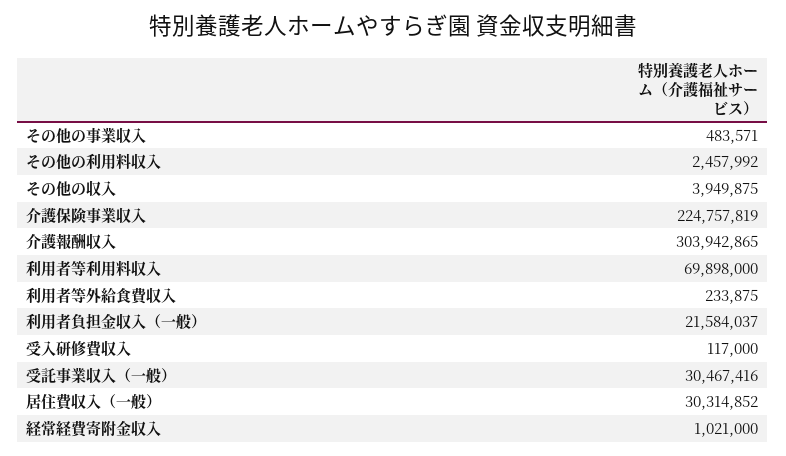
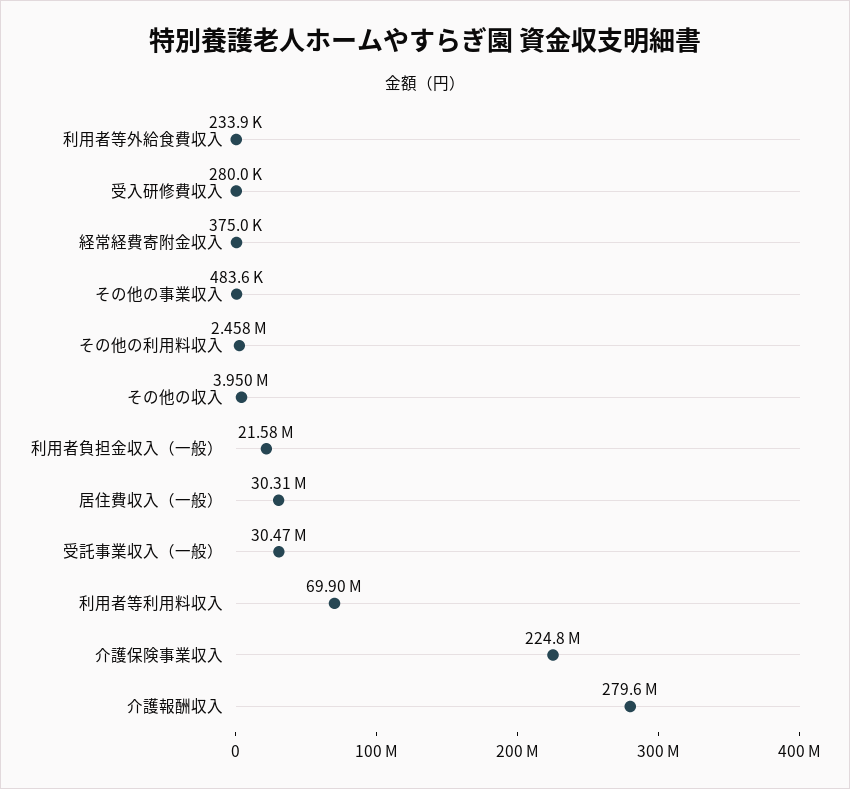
介護報酬収入: 303942865 -> 279600000
受入研修費収入: 117000 -> 280000
経常経費寄附金収入: 1021000 -> 375000

